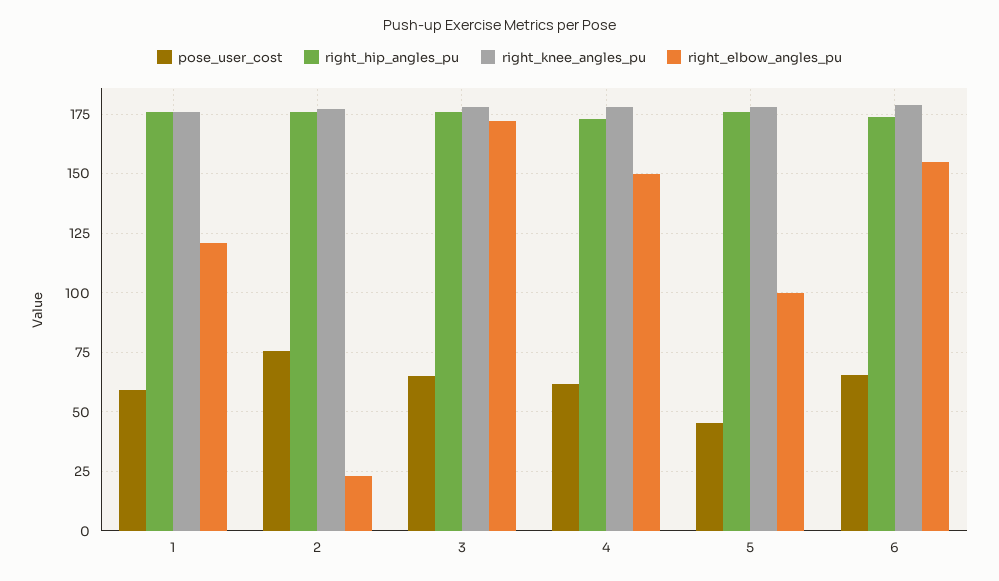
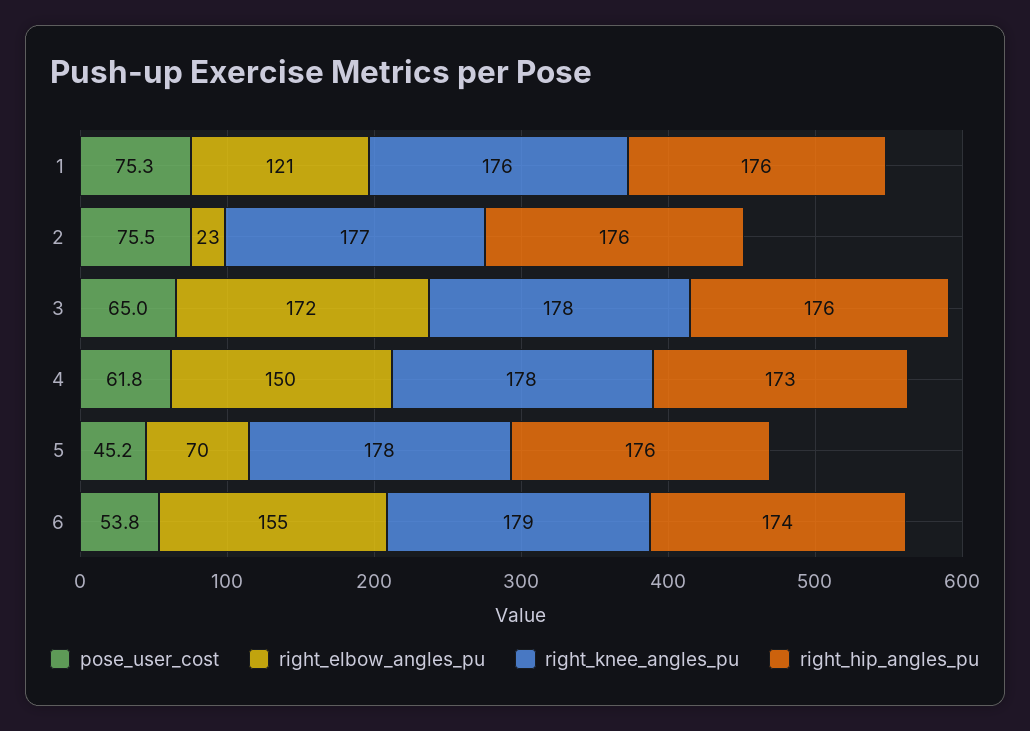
pose_user_cost, 1: 60 -> 75.3
right_elbow_angles_pu, 5: 100 -> 70
pose_user_cost, 6: 65 -> 53.8

